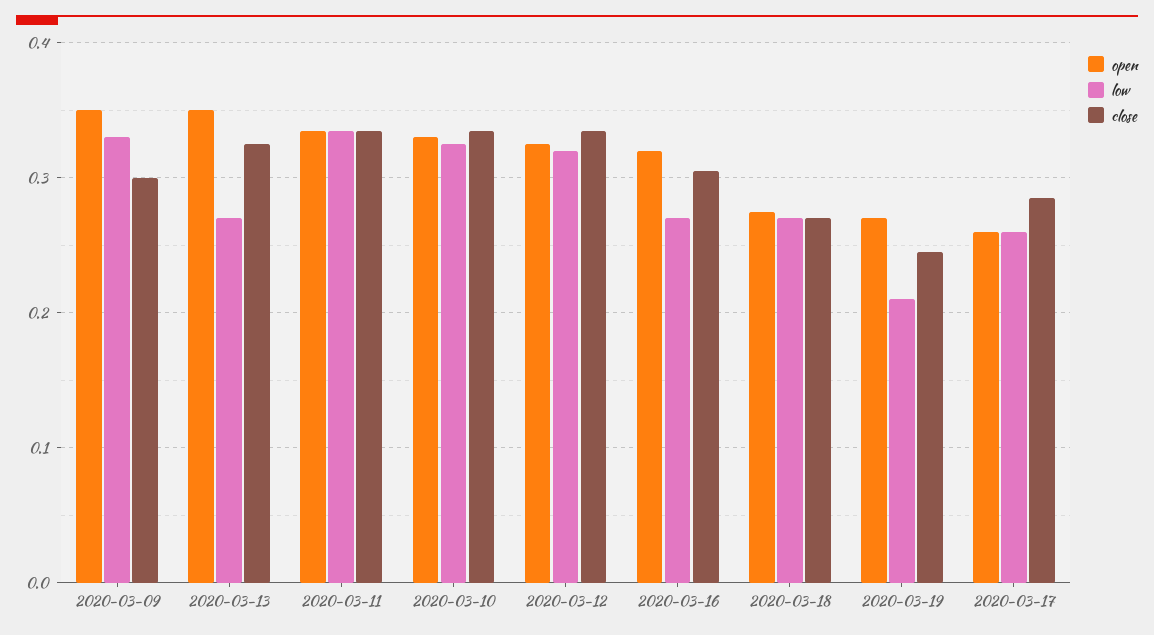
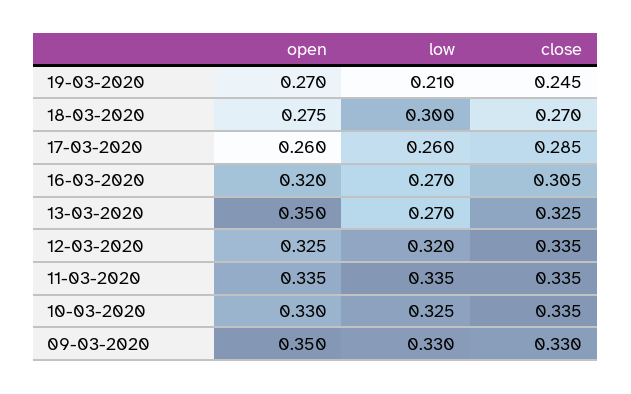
close, 2020-03-09: 0.3 -> 0.33
low, 2020-03-18: 0.27 -> 0.3

